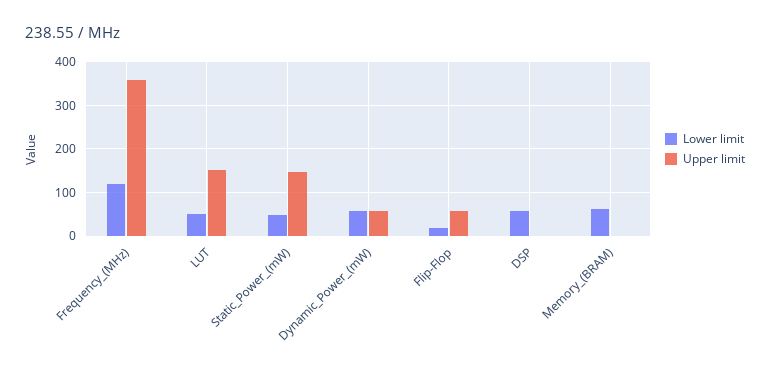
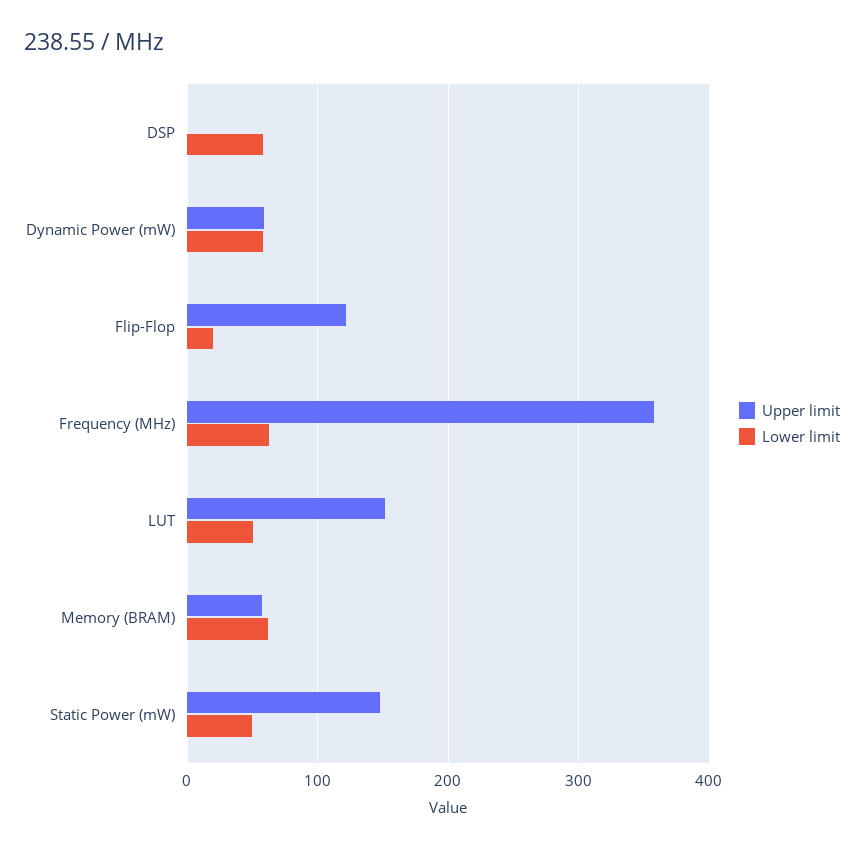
Lower limit, Frequency_(MHz): 120 -> 60
Upper limit, Flip-Flop: 60 -> 120
Upper limit, Memory_(BRAM): 0 -> 60

